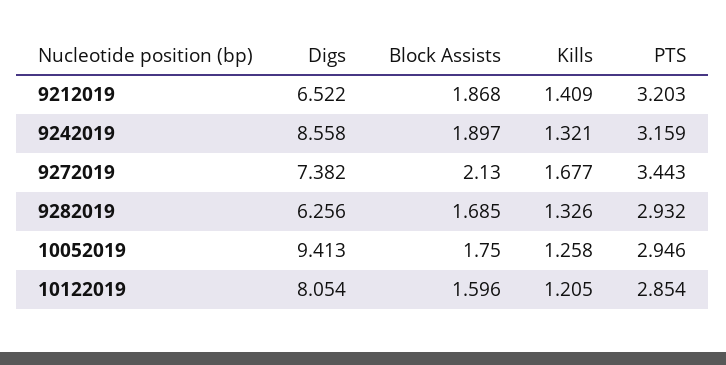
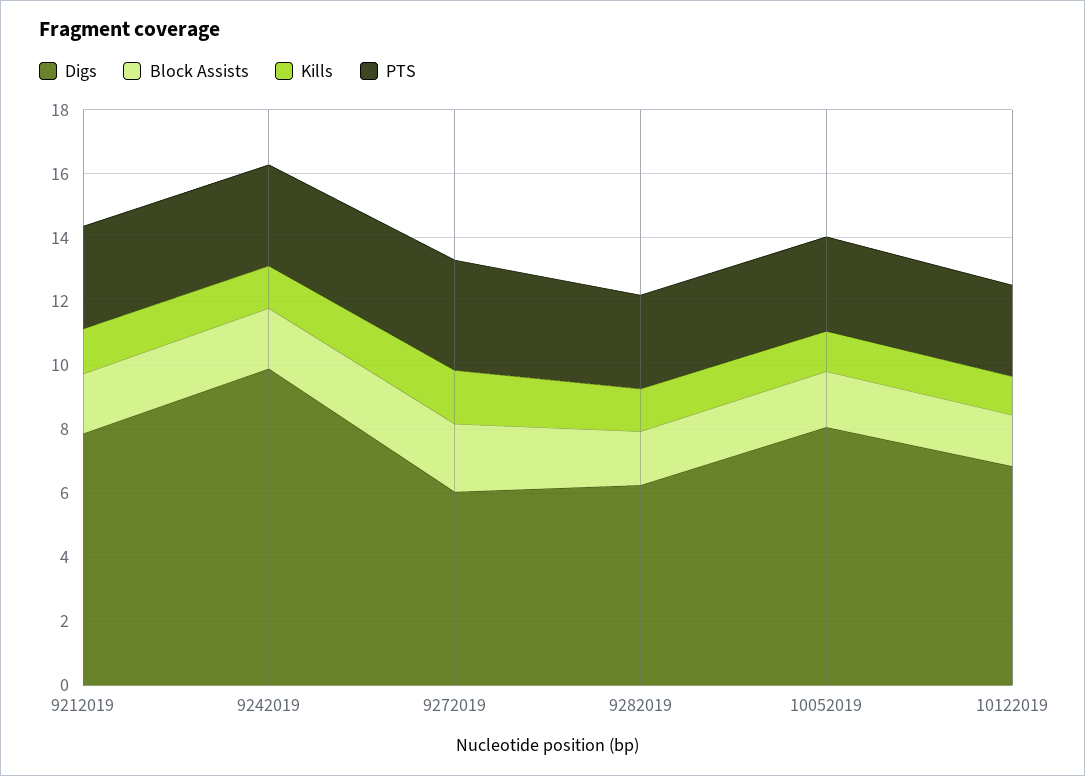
Digs, 9212019: 6.522 -> 8
Digs, 9242019: 8.558 -> 10
Digs, 9272019: 7.382 -> 6
Digs, 10052019: 9.413 -> 8
Digs, 10122019: 8.054 -> 7

